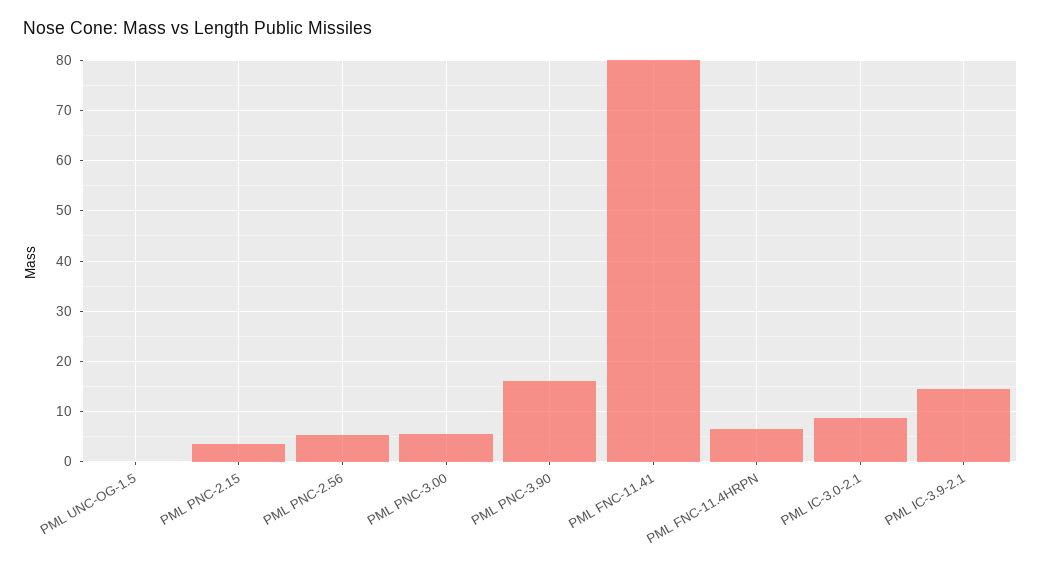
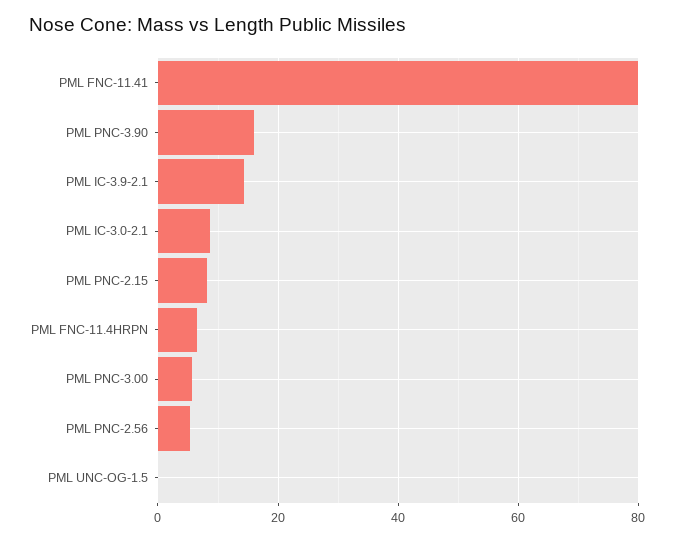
PML PNC-2.15: 4 -> 8

